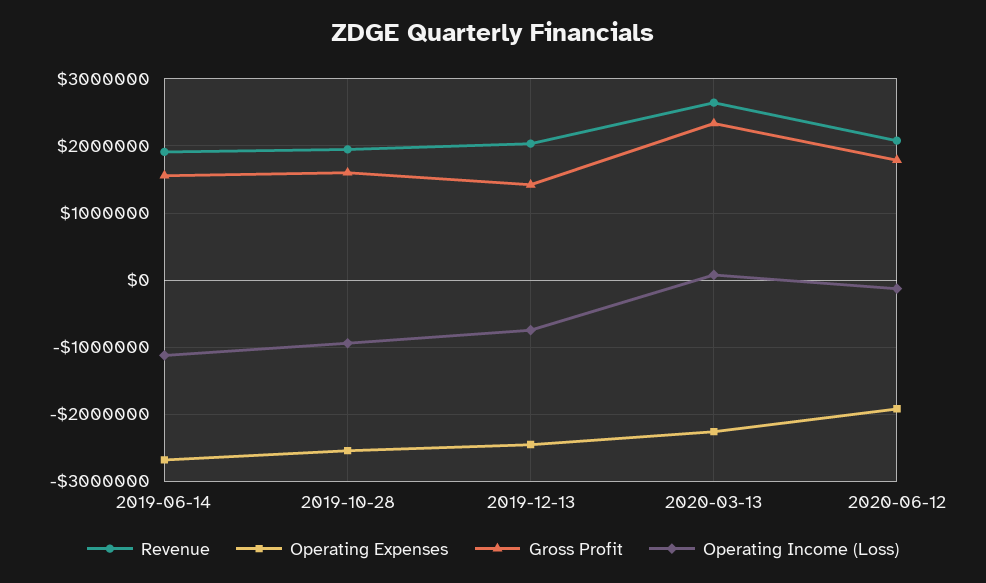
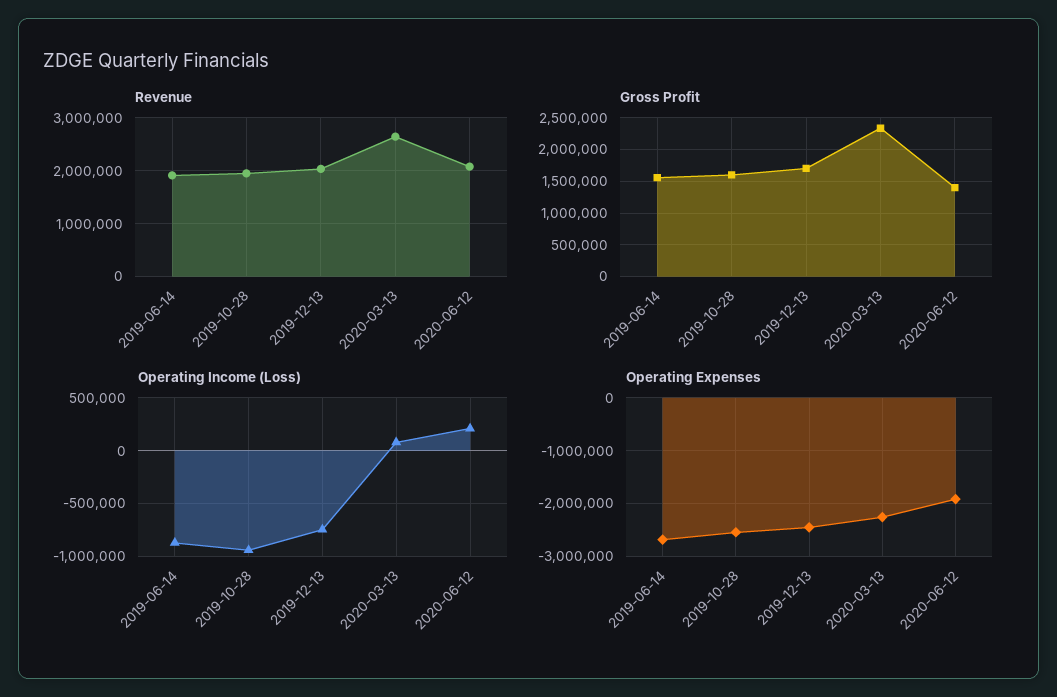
Operating Income (Loss), 2019-06-14: -1100000 -> -900000
Gross Profit, 2019-12-13: 1400000 -> 1700000
Gross Profit, 2020-06-12: 1800000 -> 1400000
Operating Income (Loss), 2020-06-12: -100000 -> 200000

